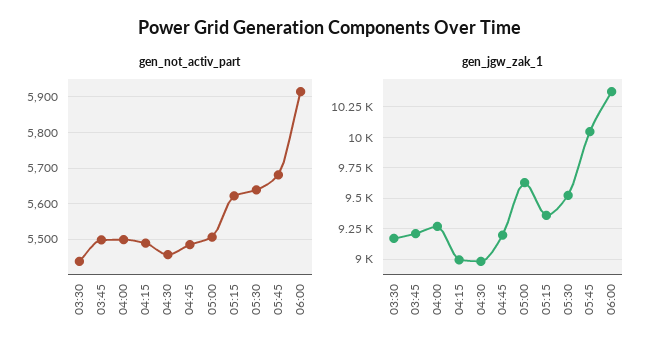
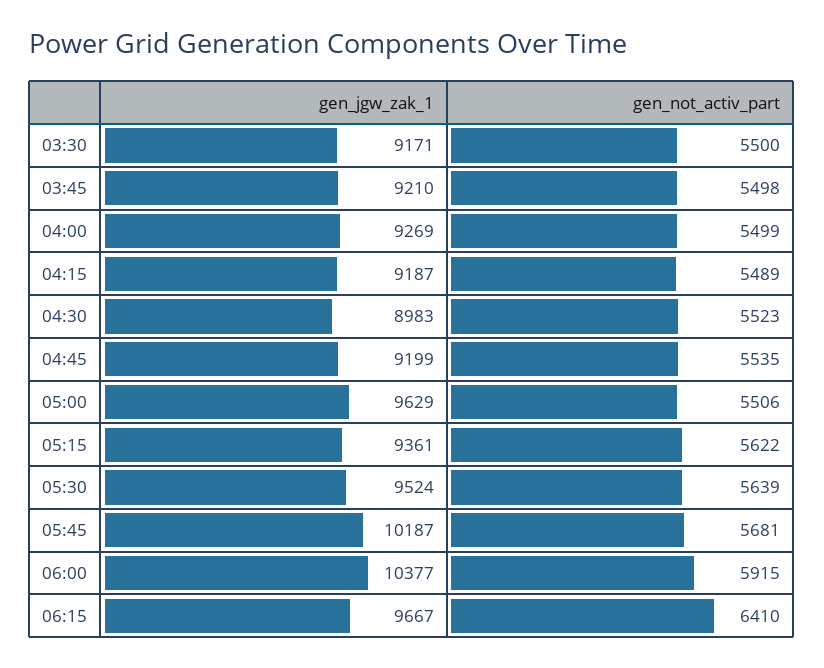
gen_not_activ_part, 03:30: 5440 -> 5500
gen_not_activ_part, 04:30: 5460 -> 5523
gen_not_activ_part, 04:45: 5480 -> 5535
gen_jgw_zak_1, 04:15: 9000 -> 9187
gen_jgw_zak_1, 05:45: 10050 -> 10187
gen_jgw_zak_1, 06:15: none -> 9667
gen_not_activ_part, 06:15: none -> 6410

